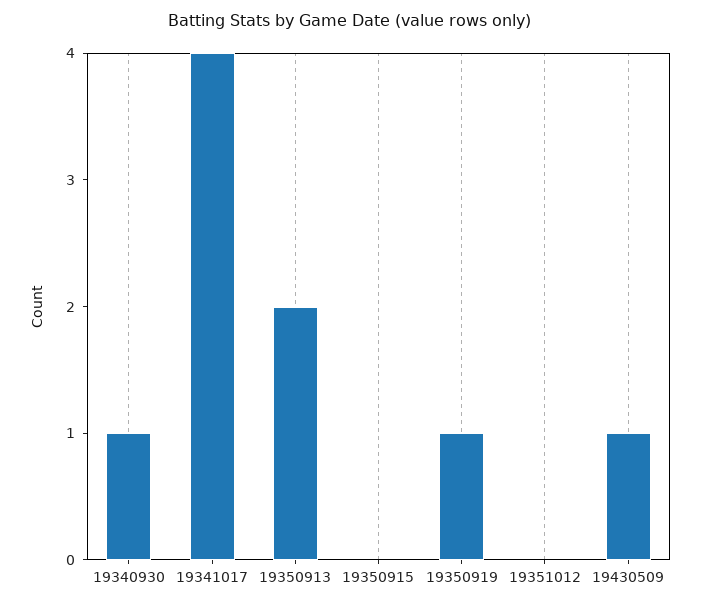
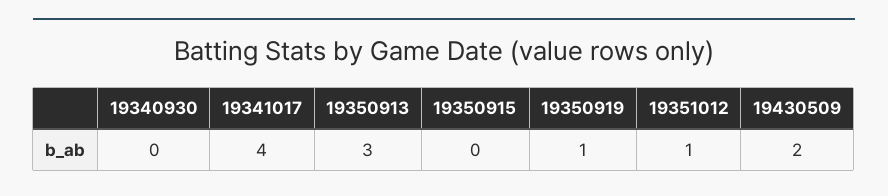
19340930: 1 -> 0
19350913: 2 -> 3
19351012: 0 -> 1
19430509: 1 -> 2

